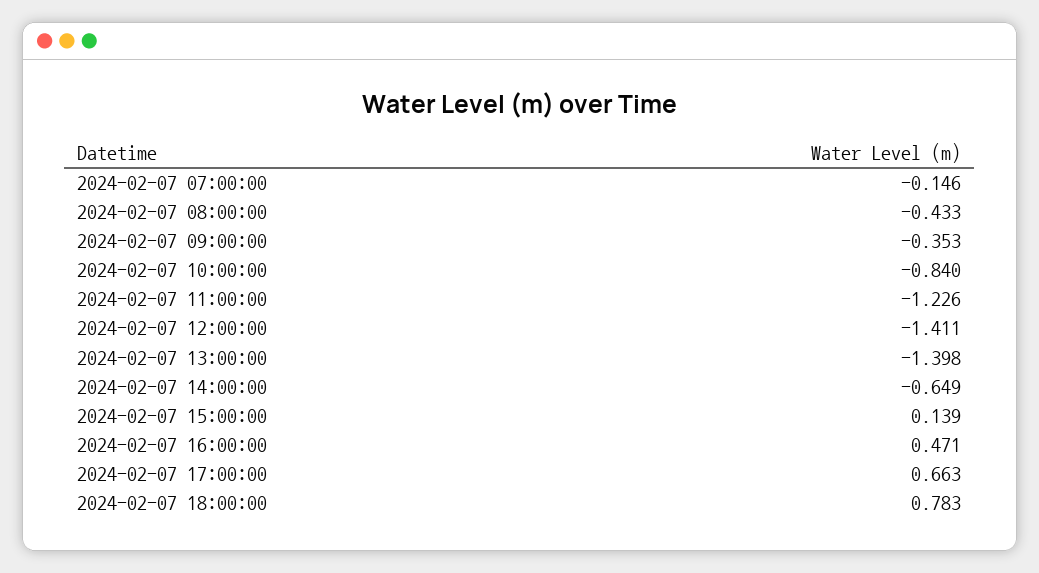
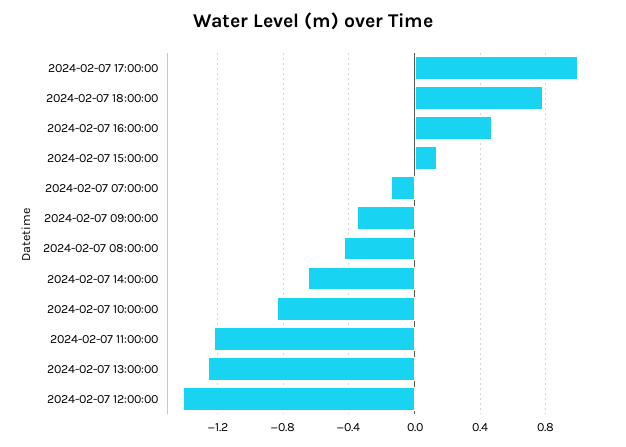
2024-02-07 13:00:00: -1.398 -> -1.25
2024-02-07 17:00:00: 0.663 -> 1

